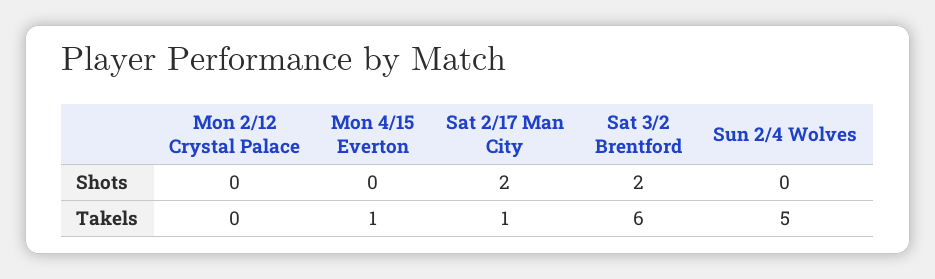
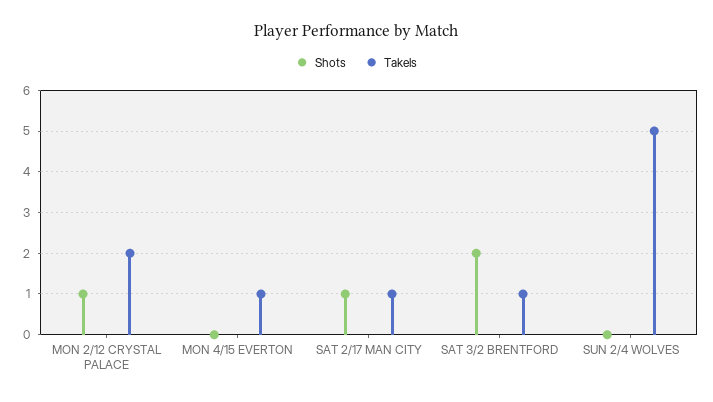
Shots, Mon 2/12 Crystal Palace: 0 -> 1
Shots, Sat 2/17 Man City: 2 -> 1
Takels, Mon 2/12 Crystal Palace: 0 -> 2
Takels, Sat 3/2 Brentford: 6 -> 1

